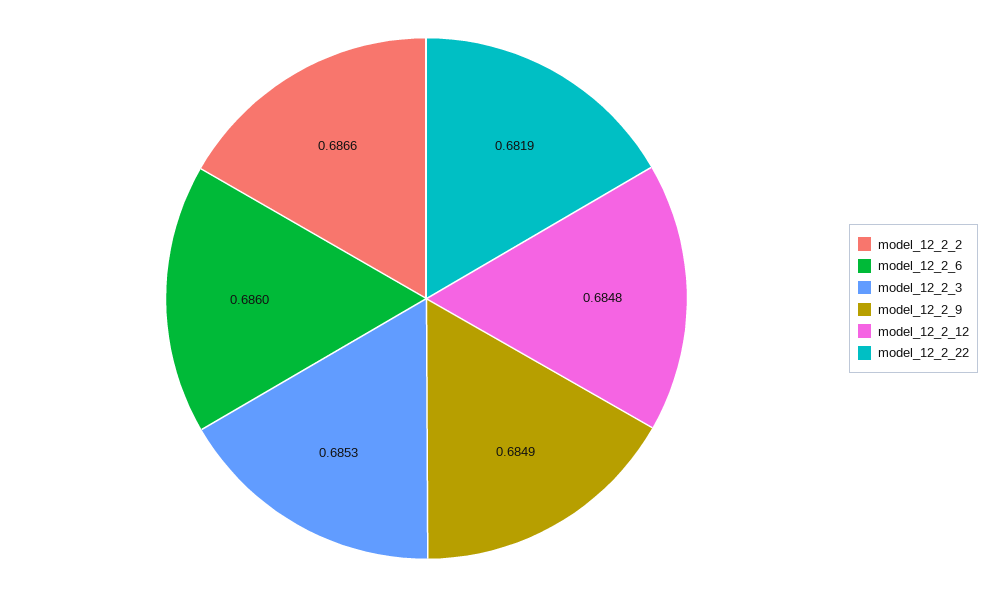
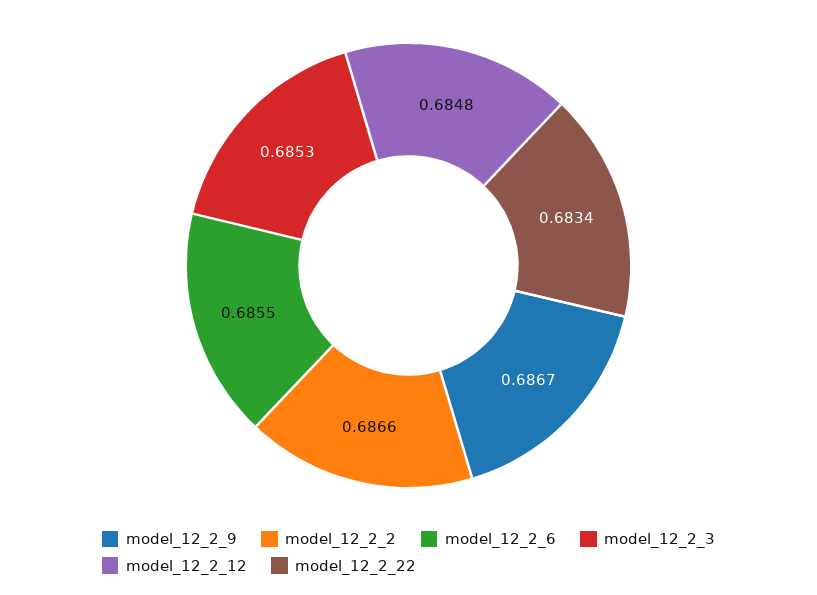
model_12_2_6: 0.686 -> 0.6855
model_12_2_9: 0.6849 -> 0.6867
model_12_2_22: 0.6819 -> 0.6834

